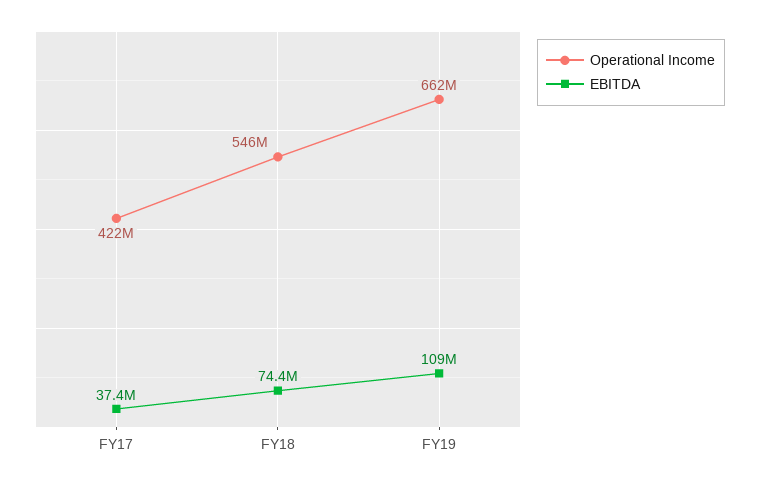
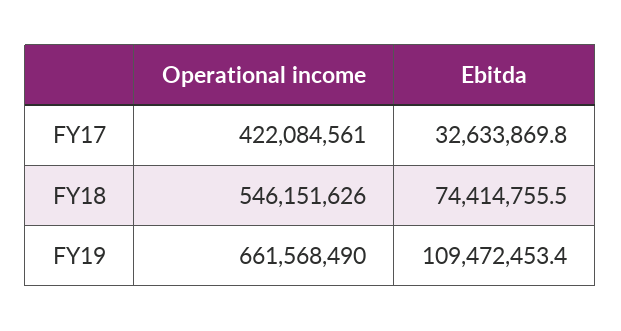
EBITDA, FY17: 37400000 -> 32633869.8

